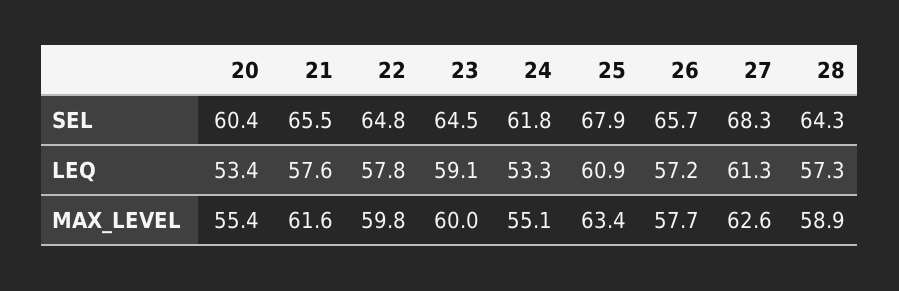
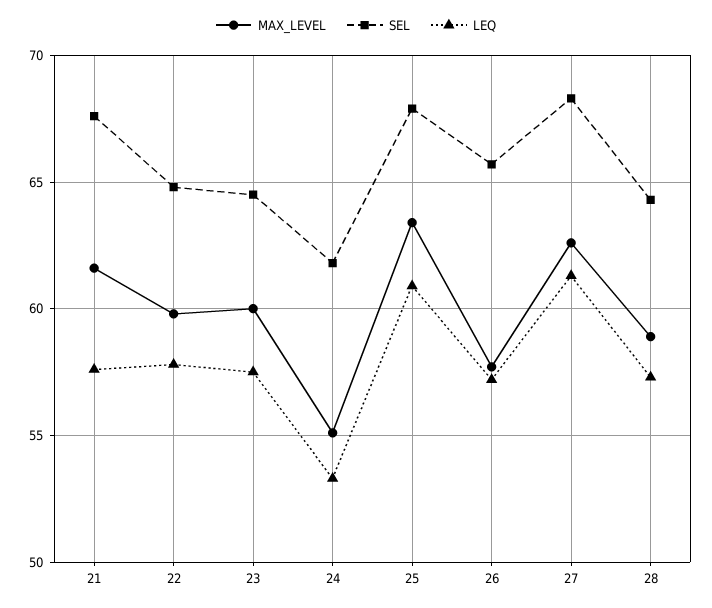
SEL, 20: 60.4 -> none
SEL, 21: 65.5 -> 67.5
LEQ, 20: 53.4 -> none
LEQ, 23: 59.1 -> 57.5
MAX_LEVEL, 20: 55.4 -> none

